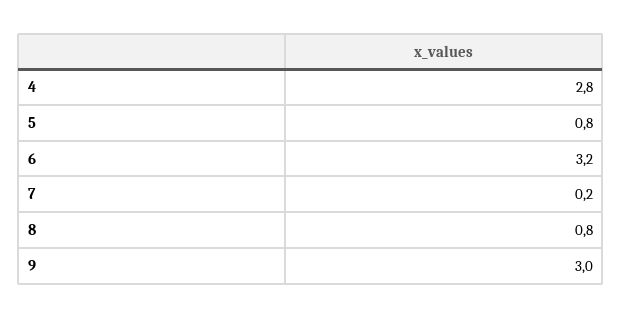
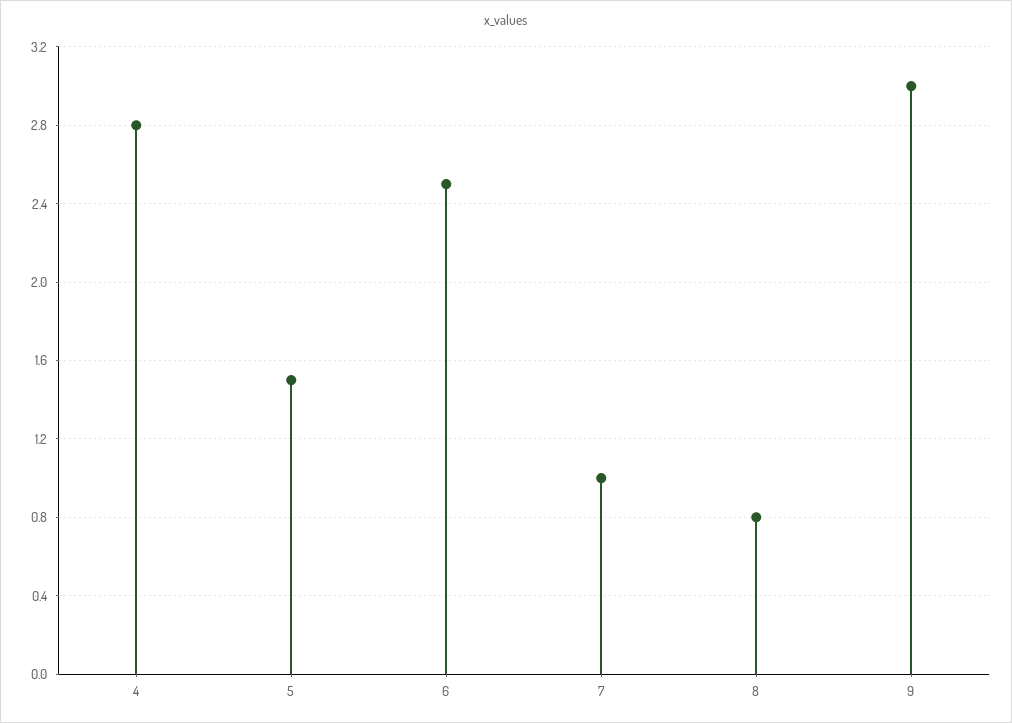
5: 0.8 -> 1.5
6: 3.2 -> 2.5
7: 0.2 -> 1

